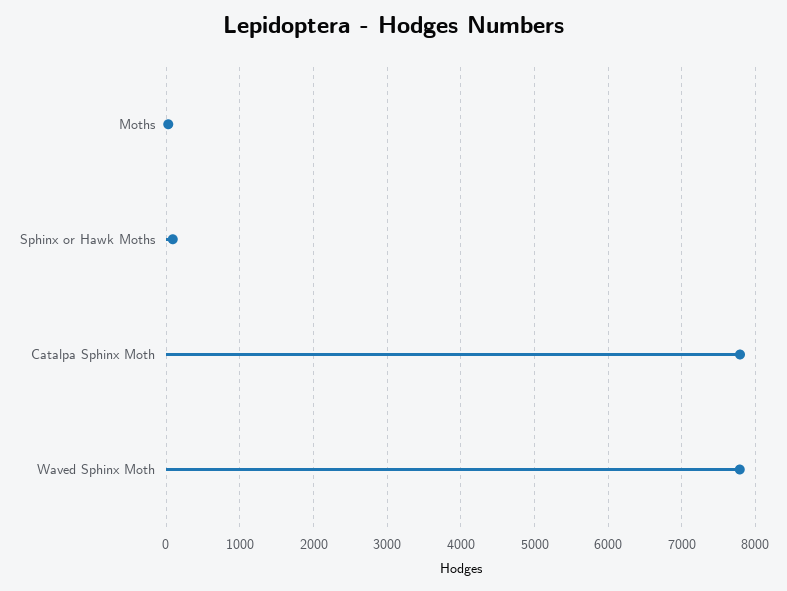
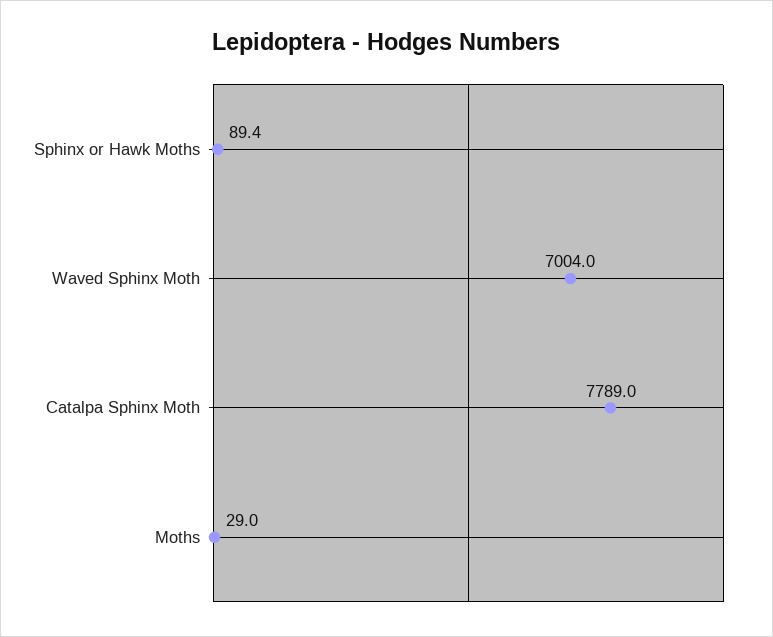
Waved Sphinx Moth: 7800 -> 7004

